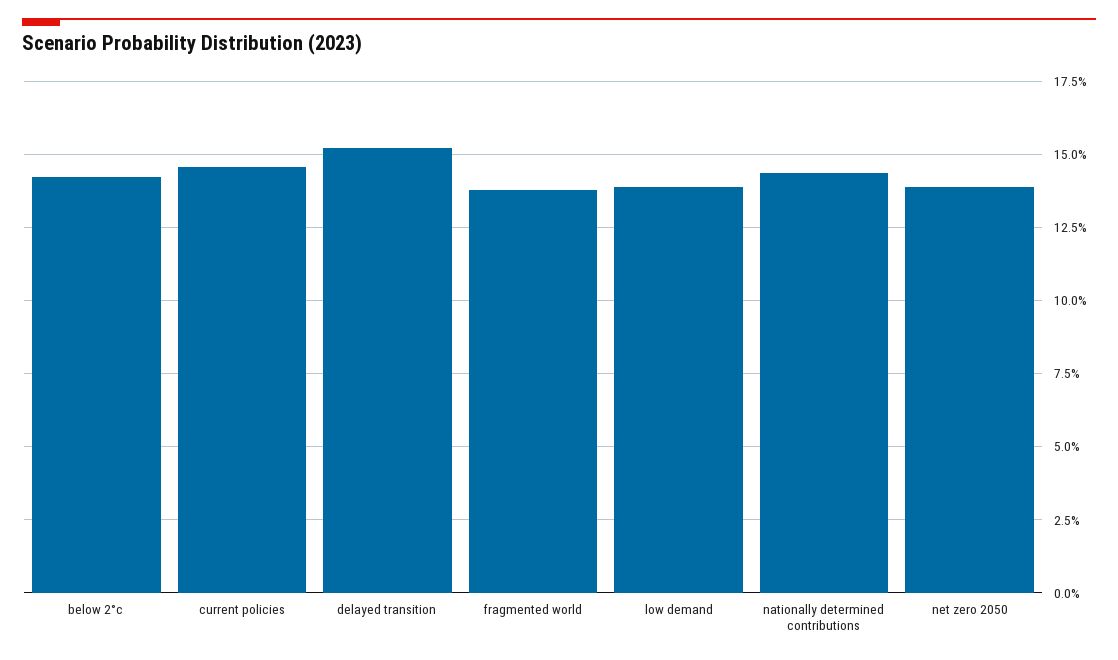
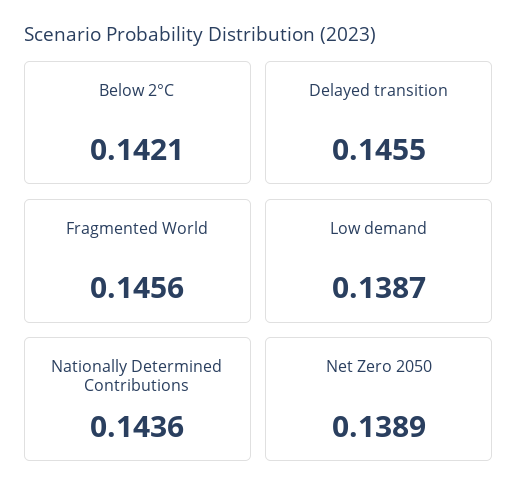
current policies: 0.145 -> none
delayed transition: 0.1525 -> 0.1455
fragmented world: 0.1375 -> 0.1456

